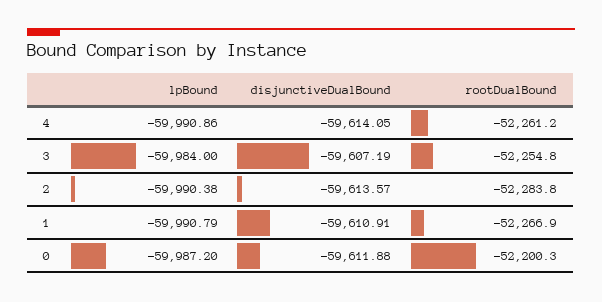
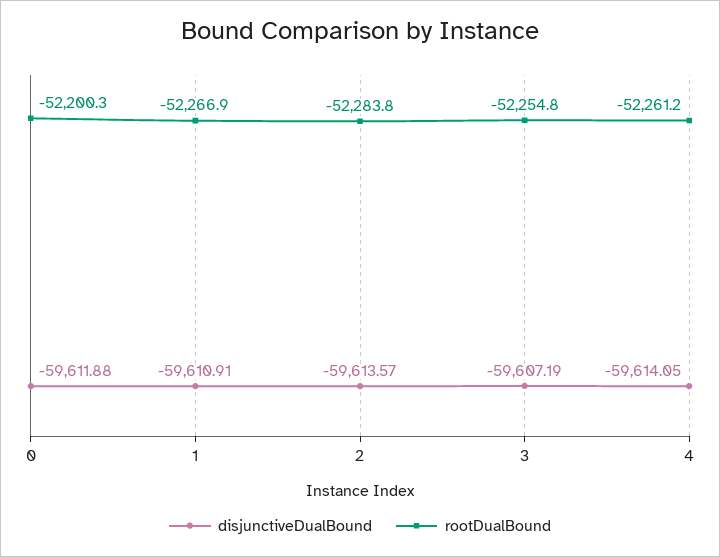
lpBound, 4: -59990.86 -> none
lpBound, 3: -59984 -> none
lpBound, 2: -59990.38 -> none
lpBound, 1: -59990.79 -> none
lpBound, 0: -59987.2 -> none

